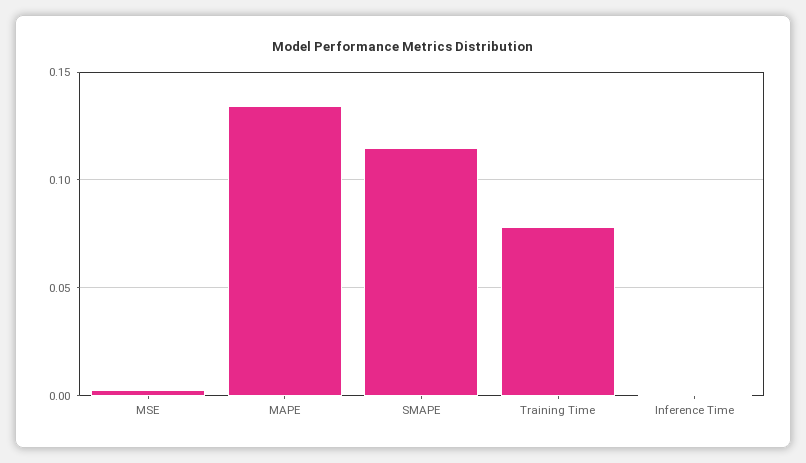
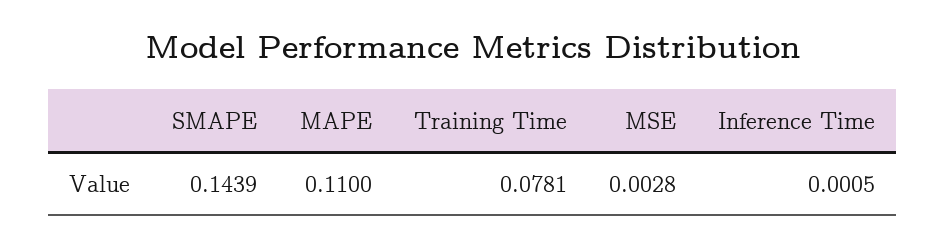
MAPE: 0.135 -> 0.11
SMAPE: 0.115 -> 0.1439

